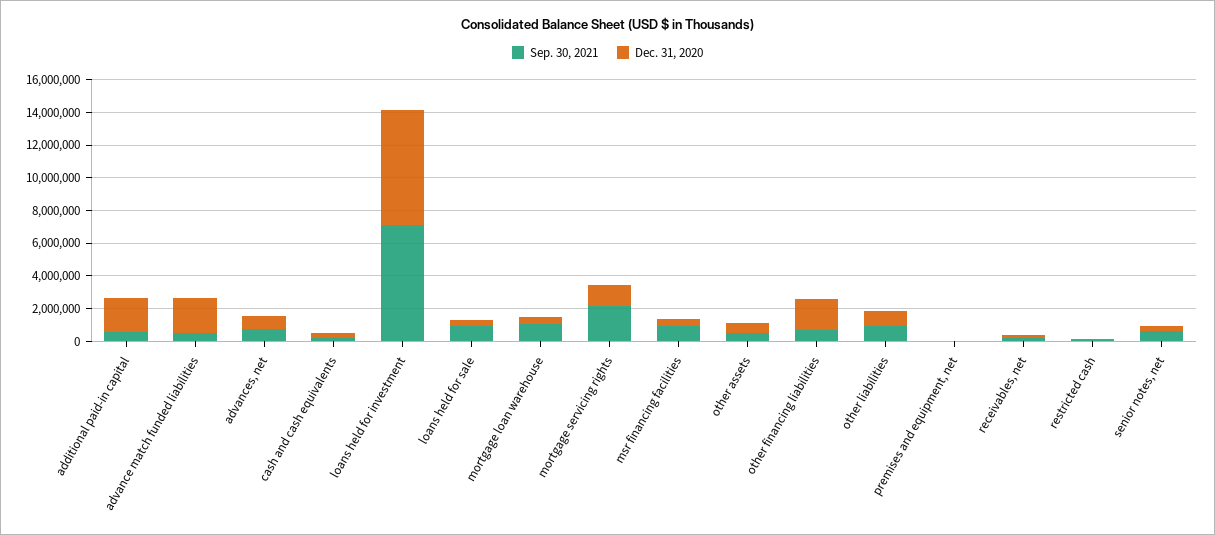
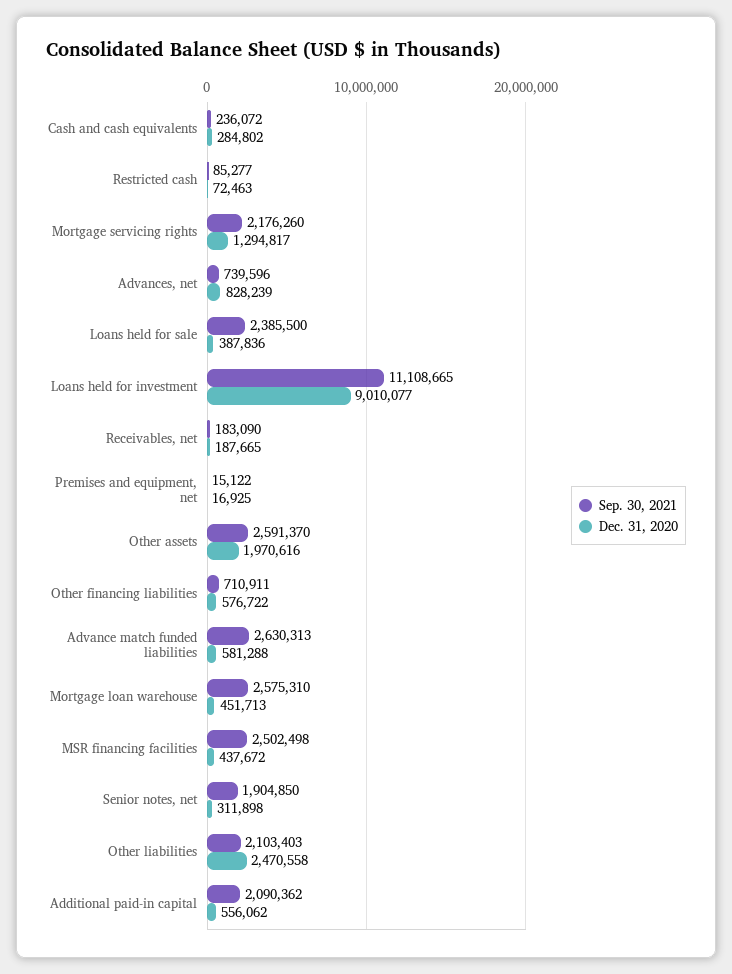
Sep. 30, 2021, additional paid-in capital: 500000 -> 2090362
Dec. 31, 2020, additional paid-in capital: 2000000 -> 556062
Sep. 30, 2021, advance match funded liabilities: 500000 -> 2630313
Dec. 31, 2020, advance match funded liabilities: 2000000 -> 581288
Sep. 30, 2021, loans held for investment: 7000000 -> 11108665
Dec. 31, 2020, loans held for investment: 7000000 -> 9010077
Sep. 30, 2021, loans held for sale: 1000000 -> 2385500
Sep. 30, 2021, mortgage loan warehouse: 1000000 -> 2575310
Sep. 30, 2021, msr financing facilities: 1000000 -> 2502498
Sep. 30, 2021, other assets: 500000 -> 2591370
Dec. 31, 2020, other assets: 500000 -> 1970616
Dec. 31, 2020, other financing liabilities: 2000000 -> 576722
Sep. 30, 2021, other liabilities: 1000000 -> 2103403
Dec. 31, 2020, other liabilities: 1000000 -> 2470558
Sep. 30, 2021, senior notes, net: 500000 -> 1904850

